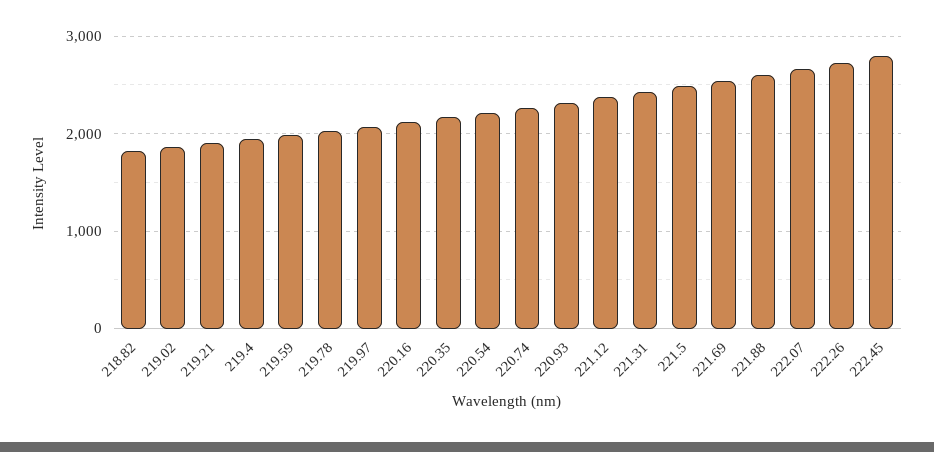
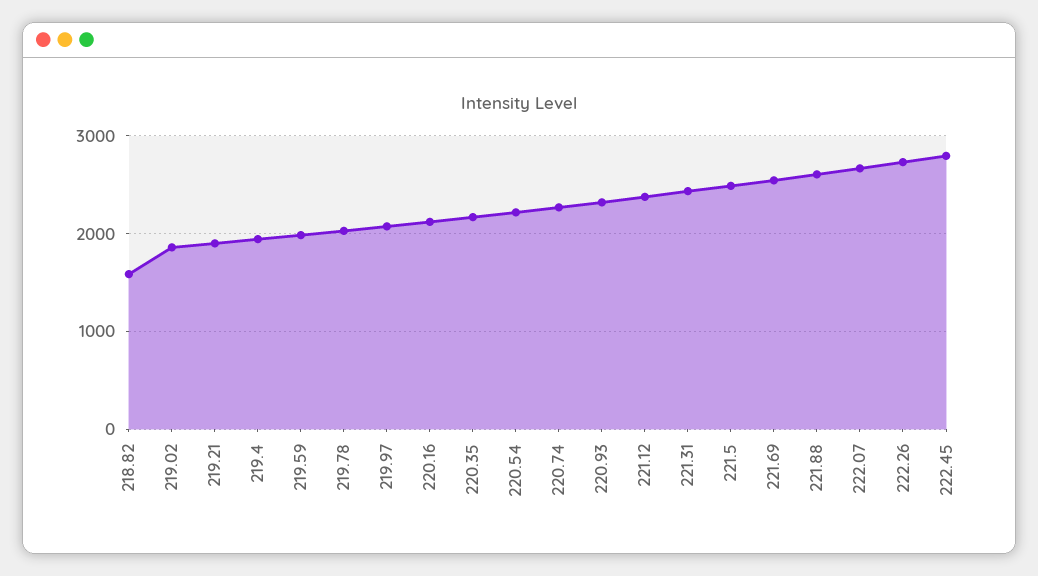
218.82: 1800 -> 1600

